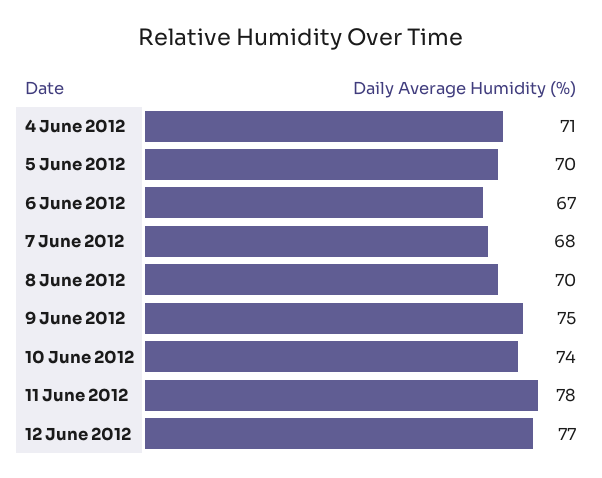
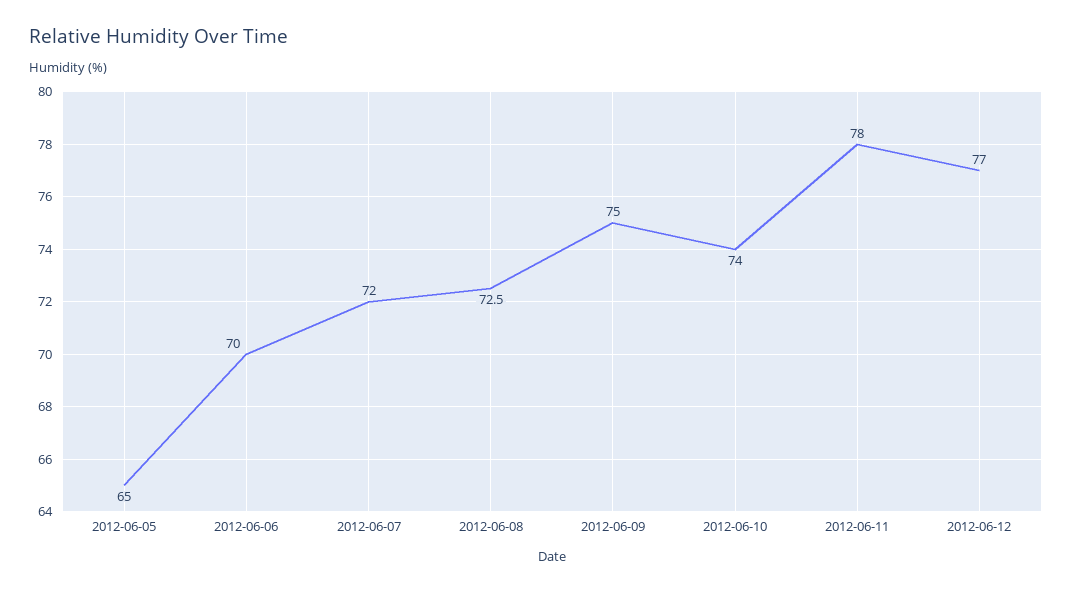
4 June 2012: 71 -> none
5 June 2012: 70 -> 65
6 June 2012: 67 -> 70
7 June 2012: 68 -> 72
8 June 2012: 70 -> 72.5

